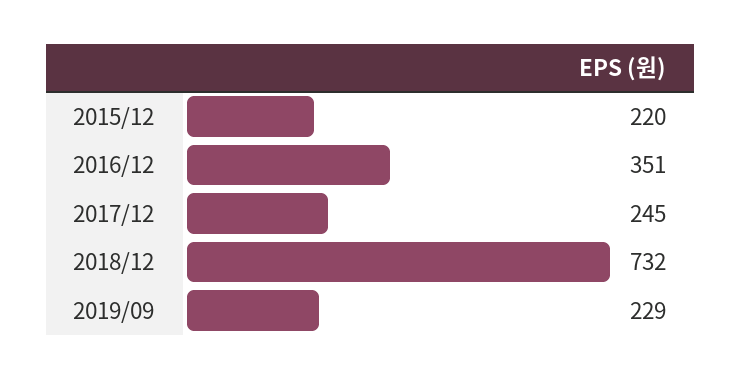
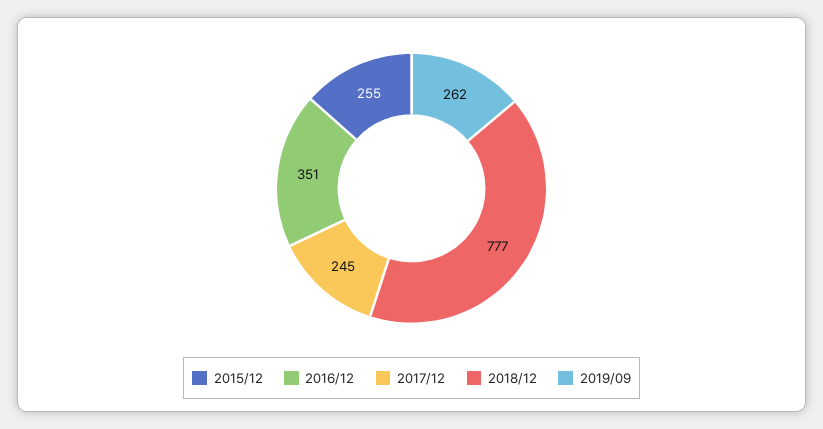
2015/12: 220 -> 255
2018/12: 732 -> 777
2019/09: 229 -> 262

